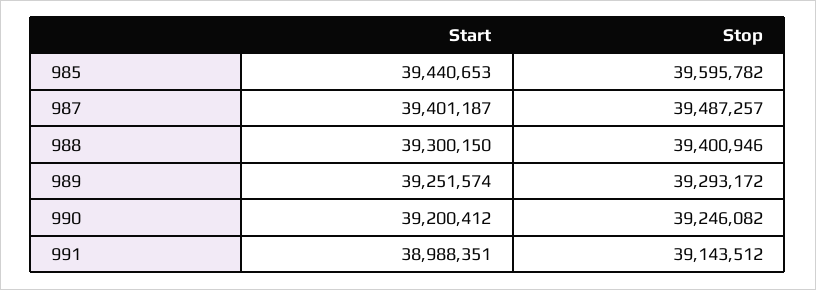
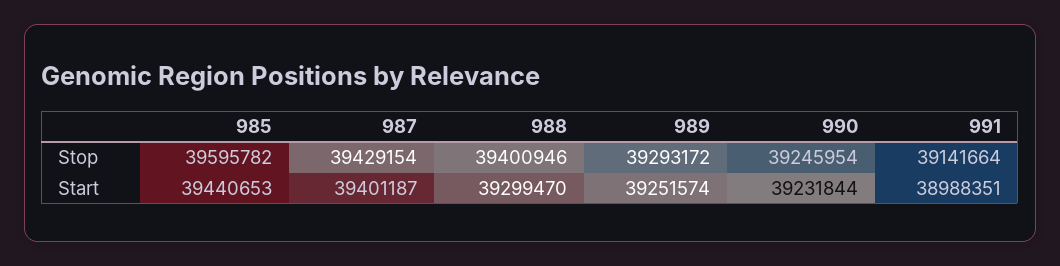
Stop, 987: 39487257 -> 39429154
Start, 988: 39300150 -> 39299470
Start, 990: 39200412 -> 39231844
Stop, 990: 39246082 -> 39245954
Stop, 991: 39143512 -> 39141664

